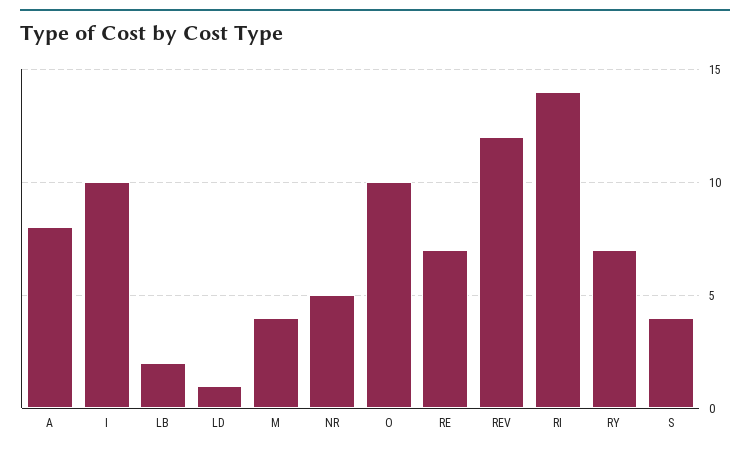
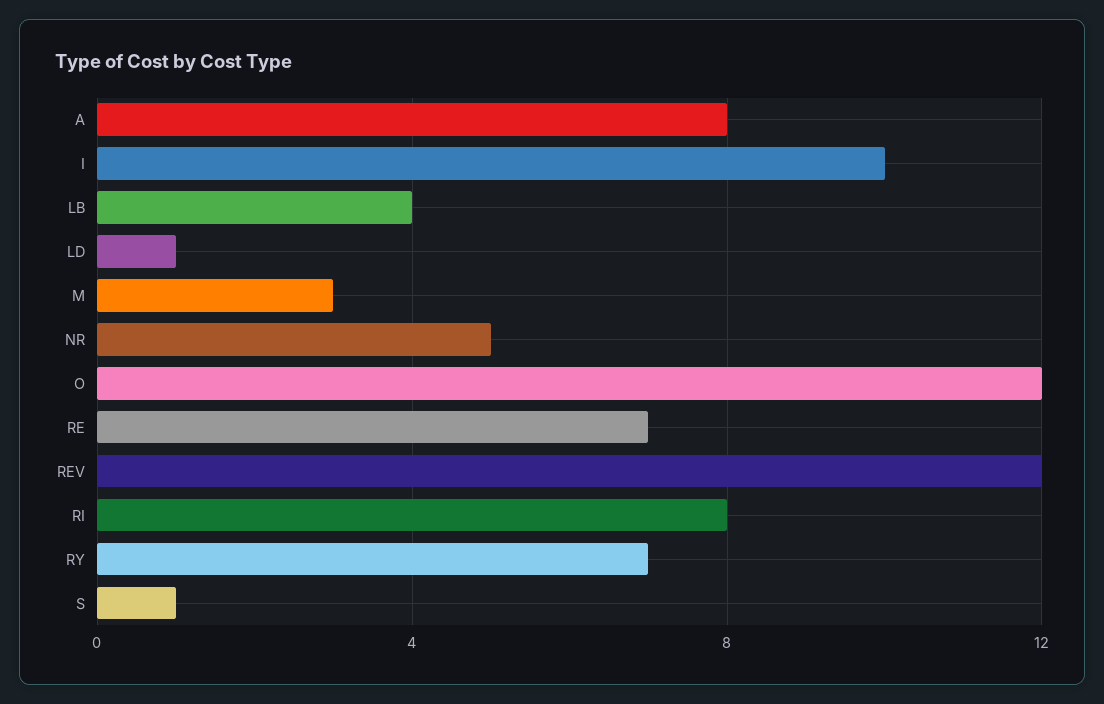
LB: 2 -> 4
M: 4 -> 3
O: 10 -> 12
RI: 14 -> 8
S: 4 -> 1

